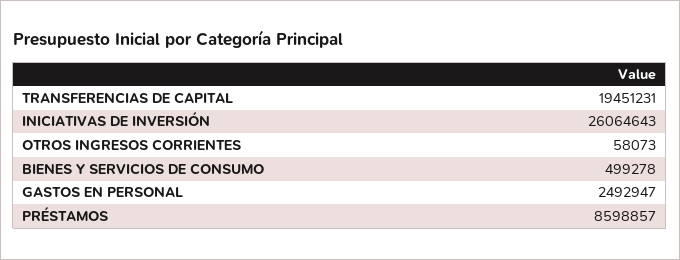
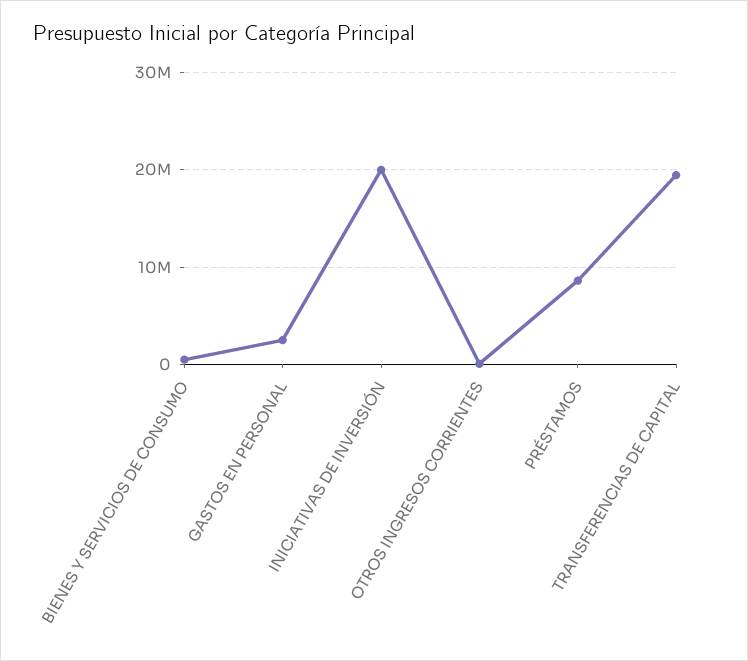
INICIATIVAS DE INVERSIÓN: 26064643 -> 20000000

